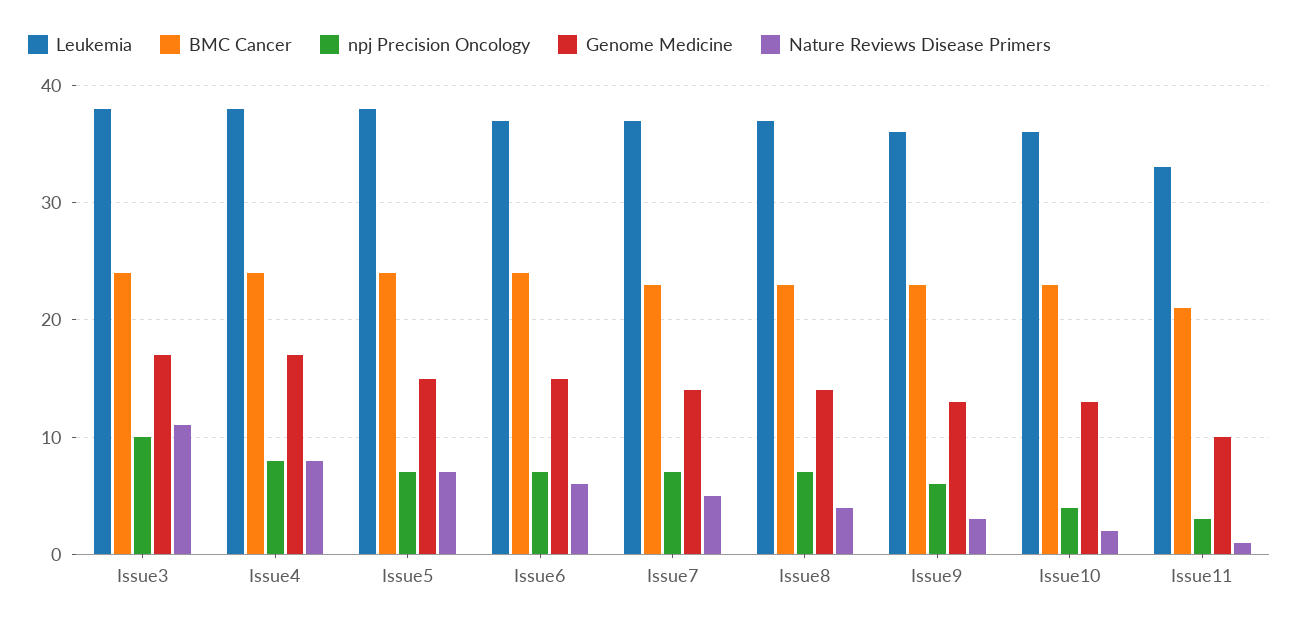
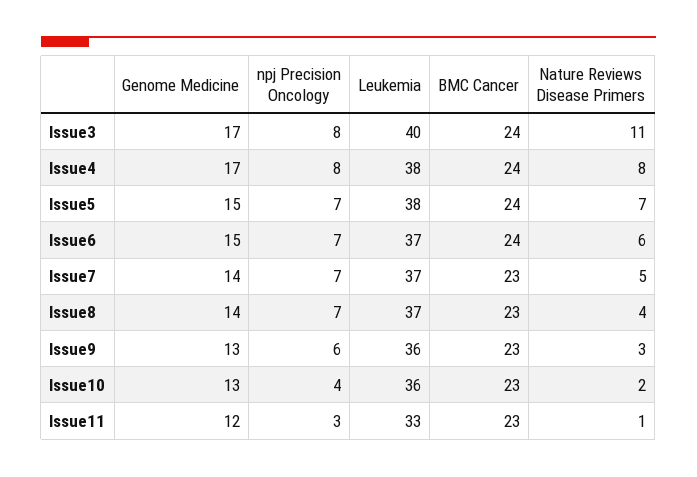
Leukemia, Issue3: 38 -> 40
npj Precision Oncology, Issue3: 10 -> 8
BMC Cancer, Issue11: 21 -> 23
Genome Medicine, Issue11: 10 -> 12

